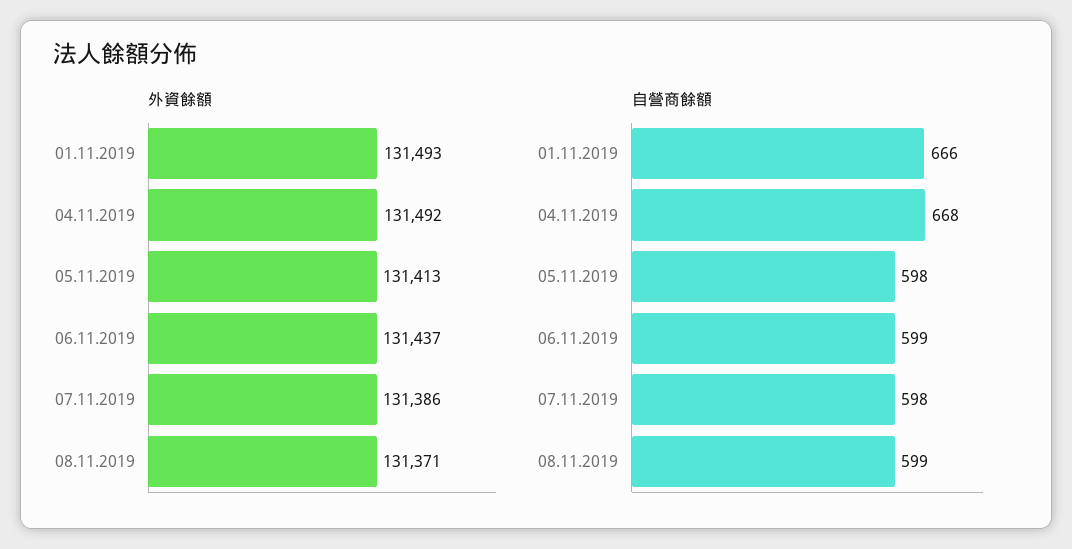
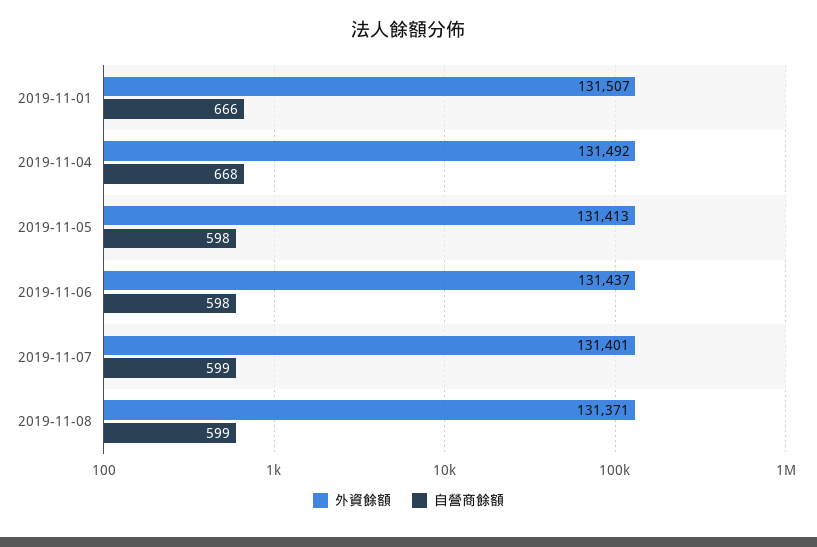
外資餘額, 01.11.2019: 131493 -> 131507
外資餘額, 07.11.2019: 131386 -> 131401
自營商餘額, 06.11.2019: 599 -> 598
自營商餘額, 07.11.2019: 598 -> 599

